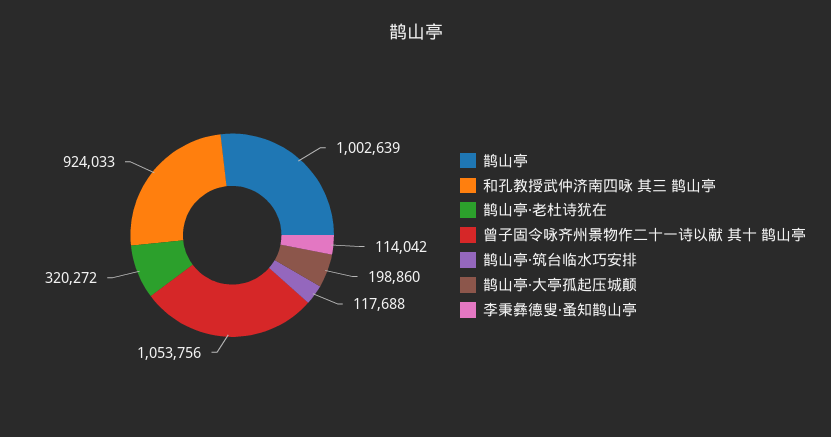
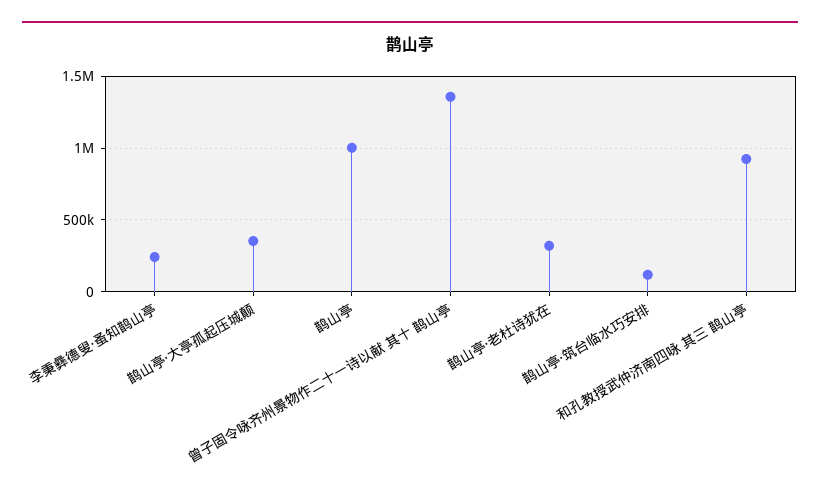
曾子固令咏齐州景物作二十一诗以献 其十 鹊山亭: 1053756 -> 1350000
鹊山亭·大亭孤起压城颠: 198860 -> 350000
李秉彝德叟·蚤知鹊山亭: 114042 -> 250000

